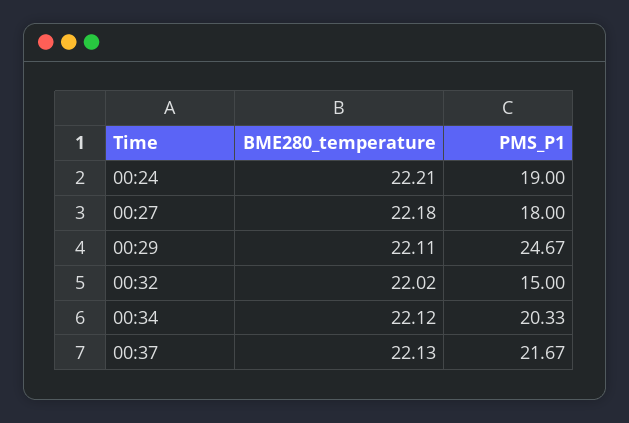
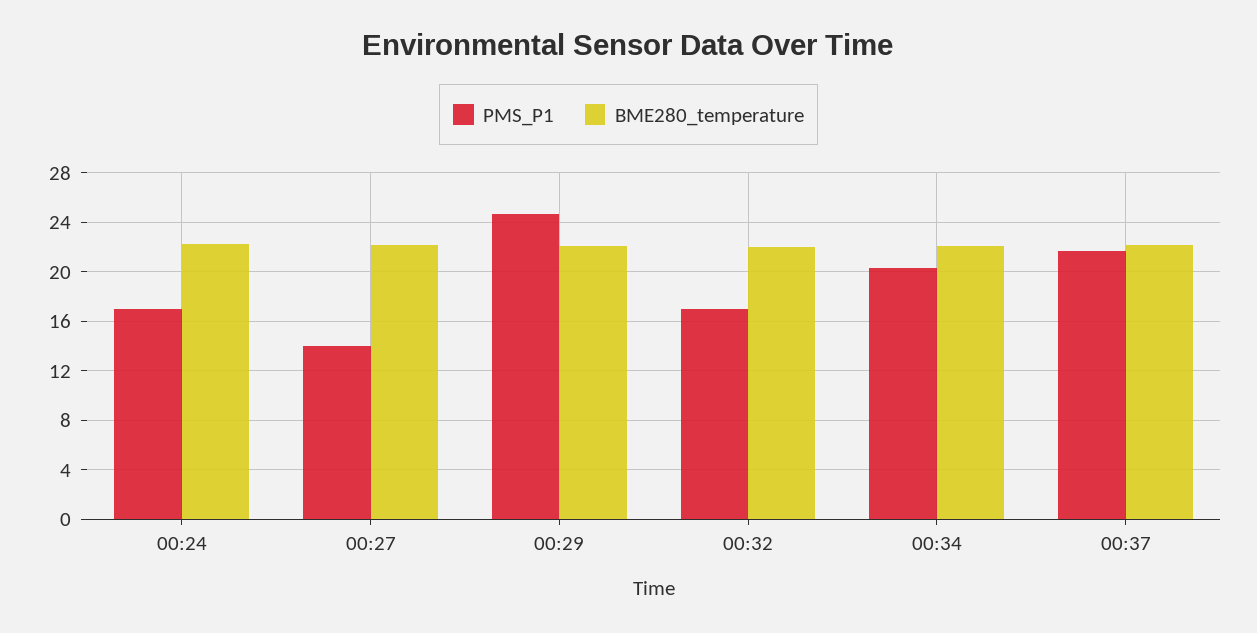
PMS_P1, 00:24: 19 -> 17
PMS_P1, 00:27: 18 -> 14
PMS_P1, 00:32: 15 -> 17

